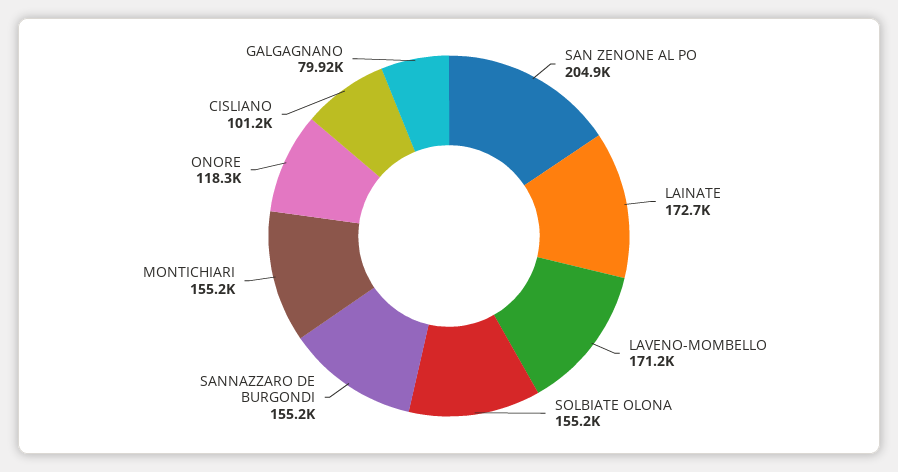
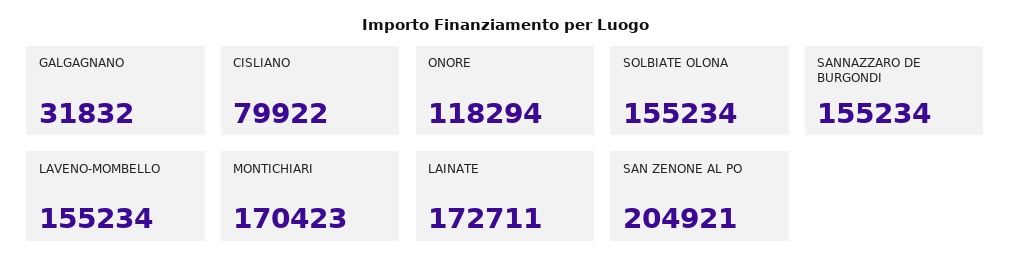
LAVENO-MOMBELLO: 171200 -> 155234
MONTICHIARI: 155200 -> 170423
CISLIANO: 101200 -> 79922
GALGAGNANO: 79920 -> 31832

